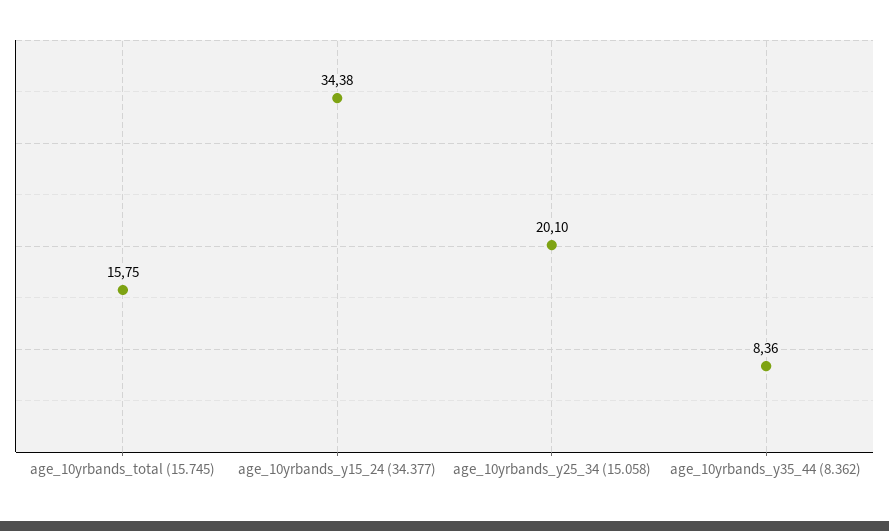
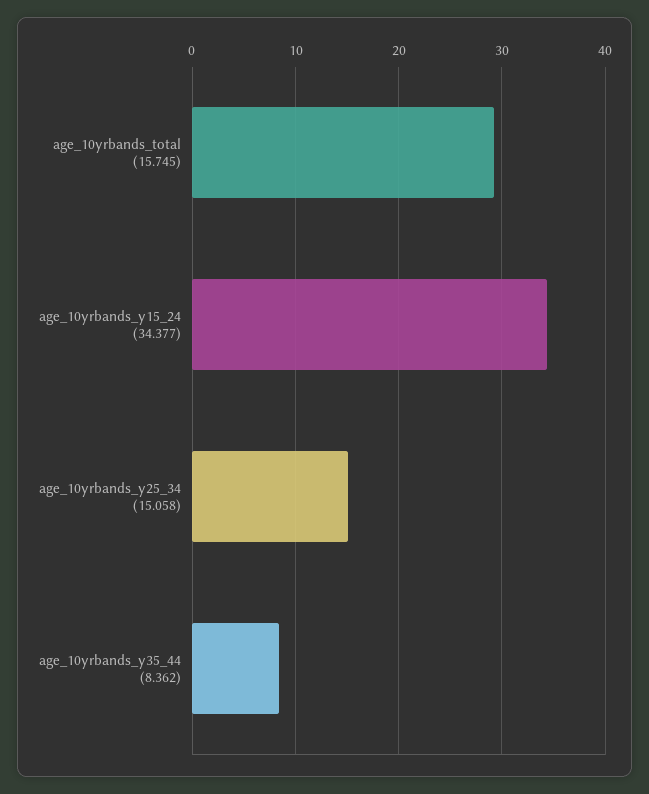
age_10yrbands_total (15.745): 15.75 -> 29
age_10yrbands_y25_34 (15.058): 20.1 -> 15

